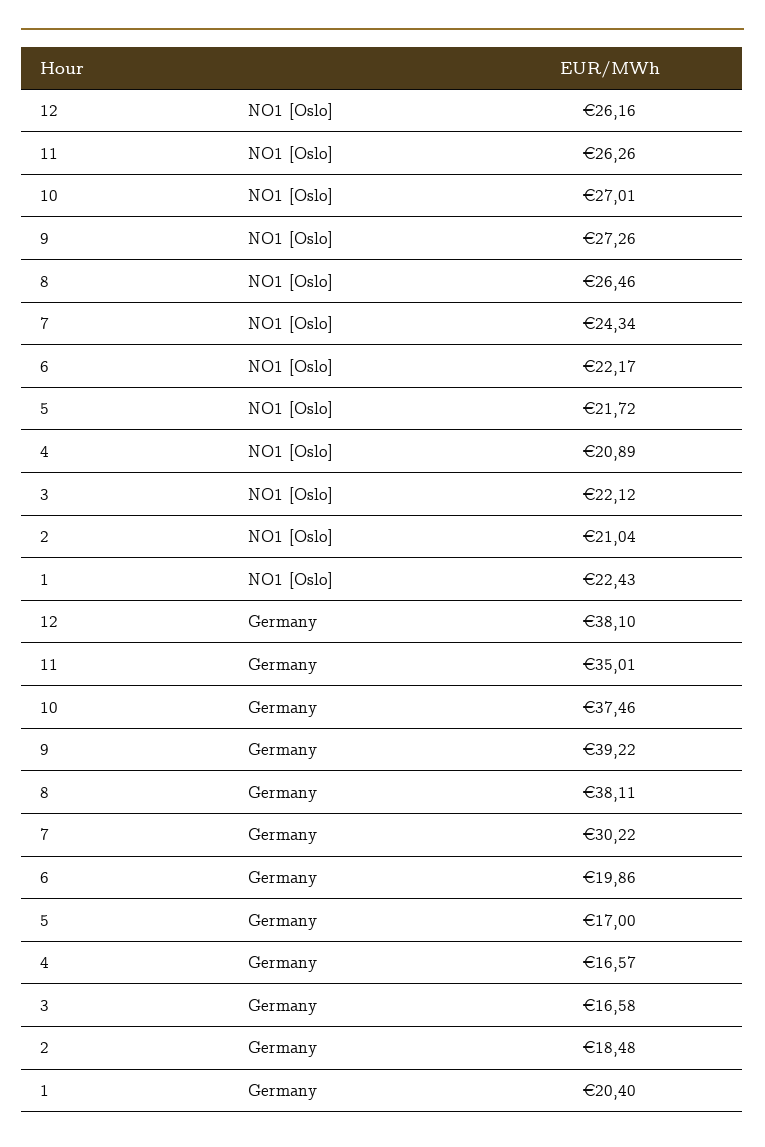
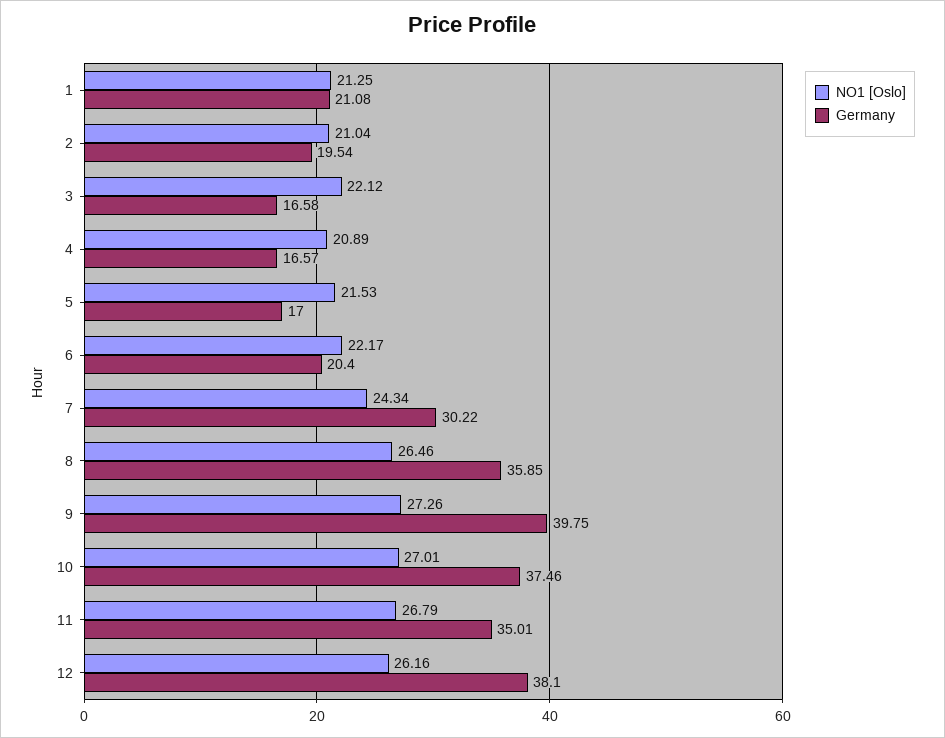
NO1 [Oslo], 11: 26.26 -> 26.79
NO1 [Oslo], 5: 21.72 -> 21.53
NO1 [Oslo], 1: 22.43 -> 21.25
Germany, 9: 39.22 -> 39.75
Germany, 8: 38.11 -> 35.85
Germany, 6: 19.86 -> 20.4
Germany, 2: 18.48 -> 19.54
Germany, 1: 20.4 -> 21.08

